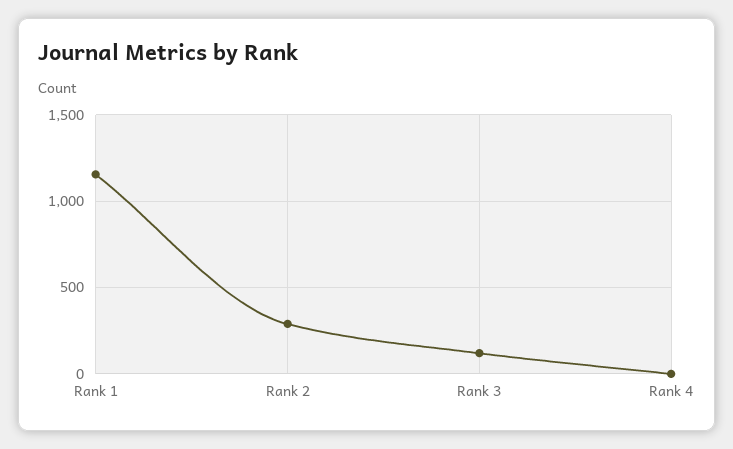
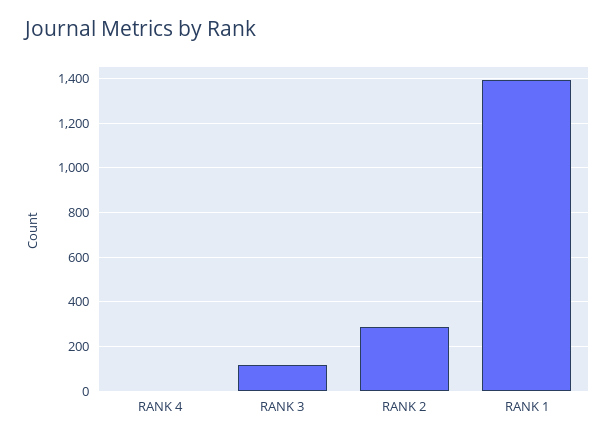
Rank 1: 1150 -> 1400

